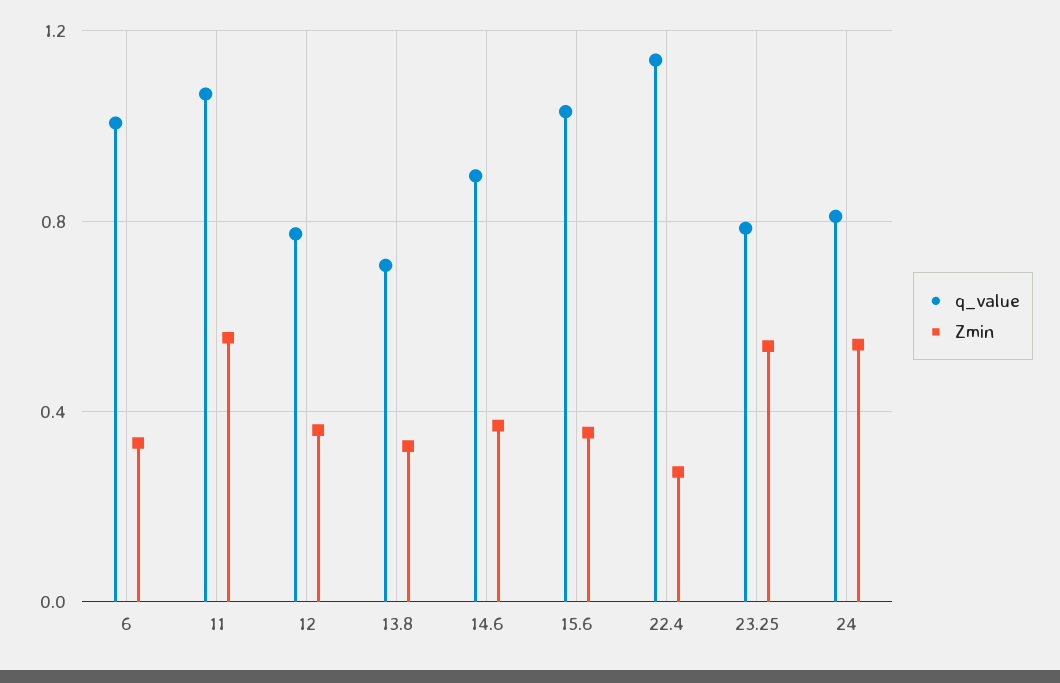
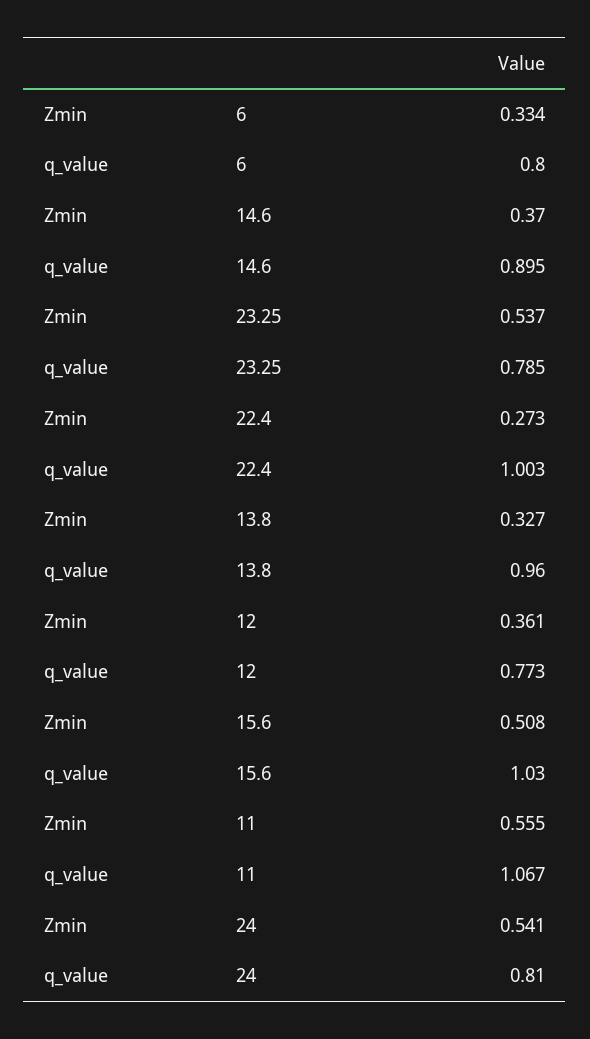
q_value, 6: 1 -> 0.8
q_value, 13.8: 0.7 -> 0.96
Zmin, 15.6: 0.35 -> 0.508
q_value, 22.4: 1.15 -> 1.003

